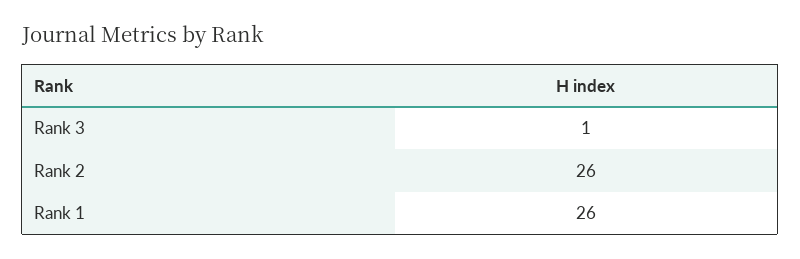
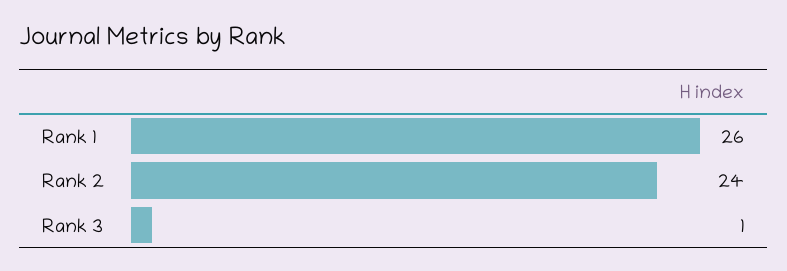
Rank 2: 26 -> 24

